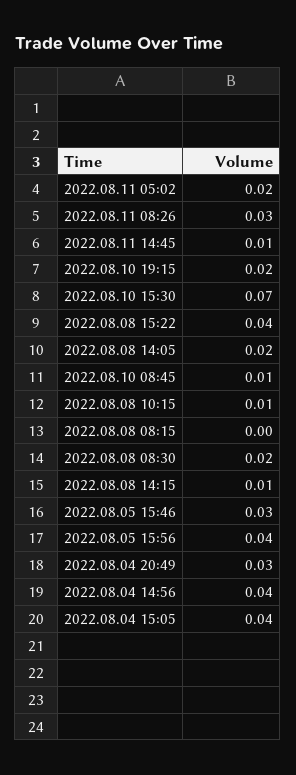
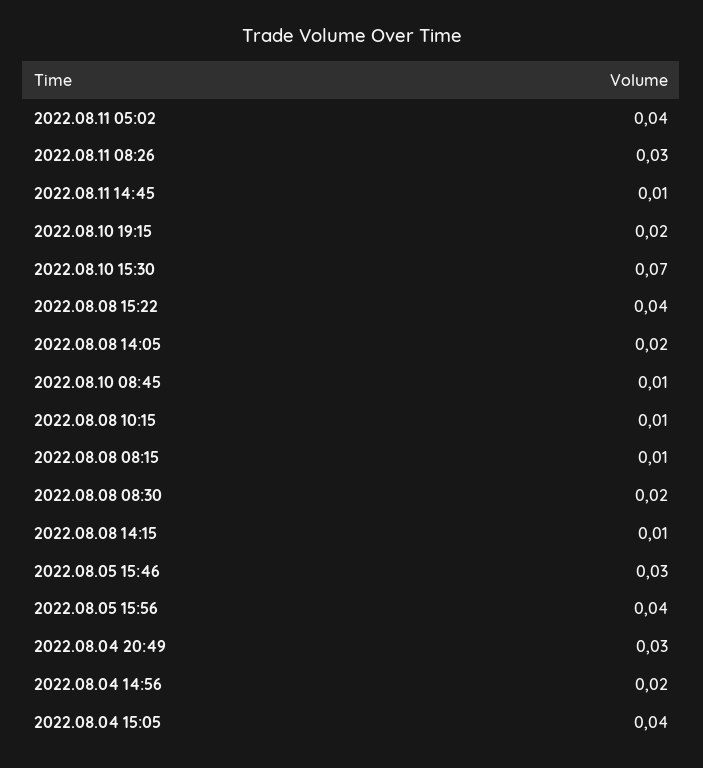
2022.08.11 05:02: 0.02 -> 0.04
2022.08.08 08:15: 0 -> 0.01
2022.08.04 14:56: 0.04 -> 0.02

